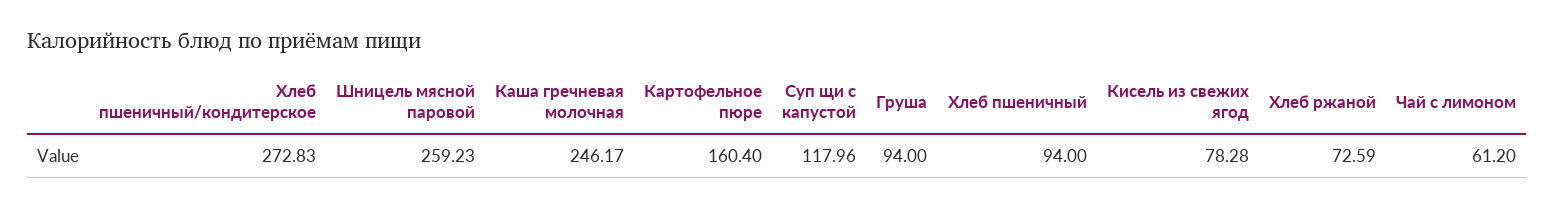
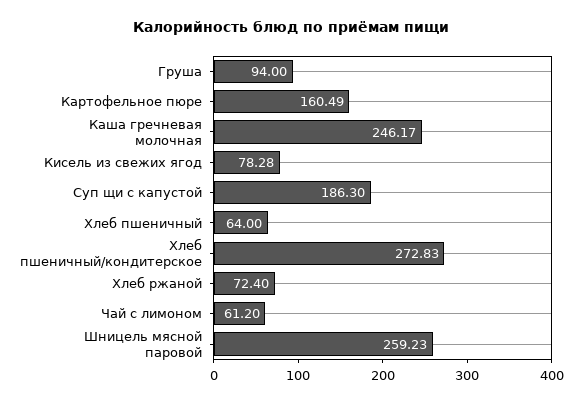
Картофельное пюре: 160.4 -> 160.49
Суп щи с капустой: 117.96 -> 186.3
Хлеб пшеничный: 94 -> 64
Хлеб ржаной: 72.59 -> 72.4

